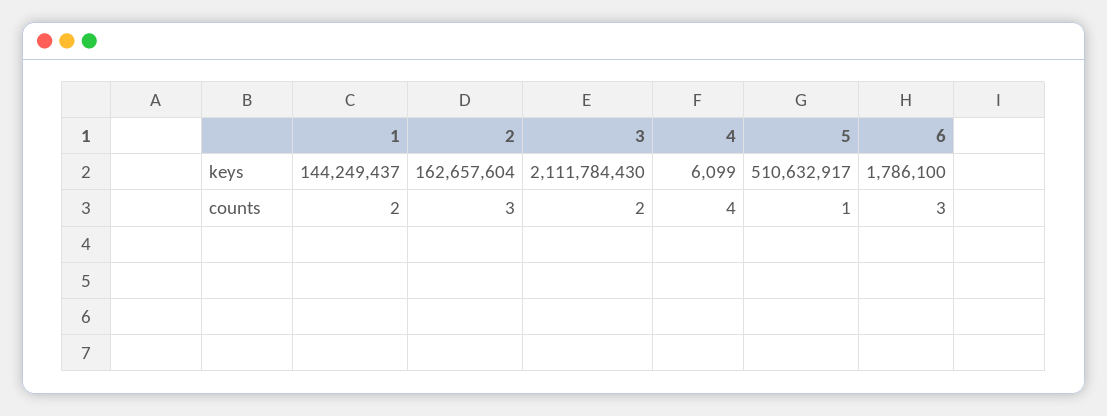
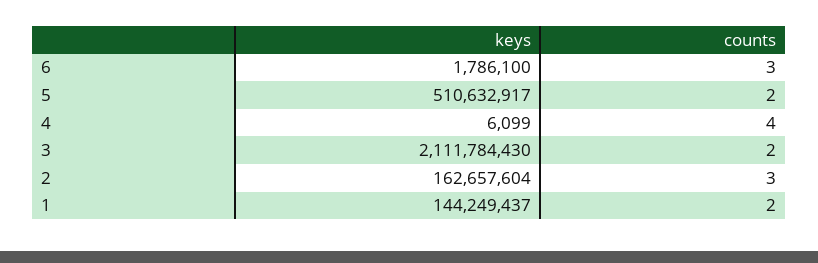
5, counts: 1 -> 2

